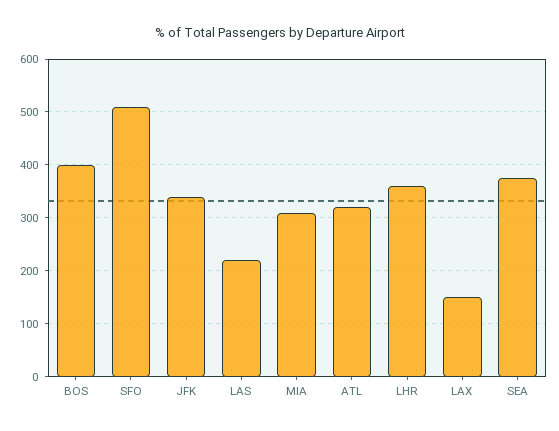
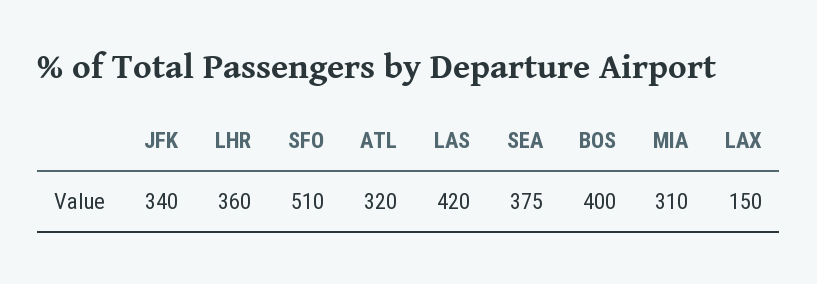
LAS: 220 -> 420

